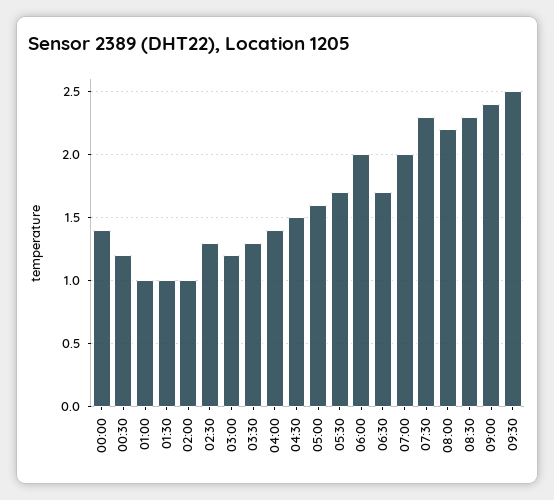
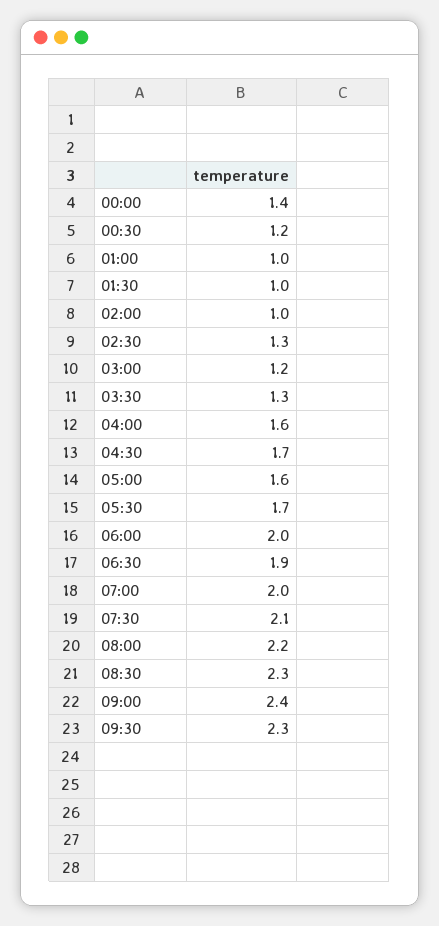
04:00: 1.4 -> 1.6
04:30: 1.5 -> 1.7
06:30: 1.7 -> 1.9
07:30: 2.3 -> 2.1
09:30: 2.5 -> 2.3

